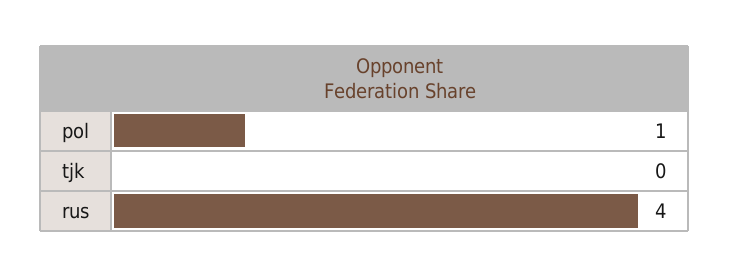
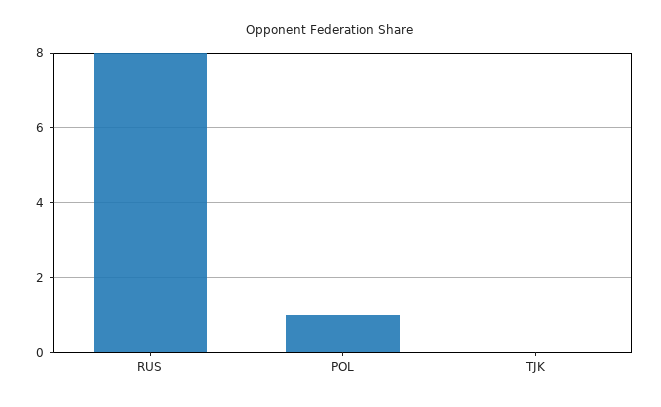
rus: 4 -> 8

